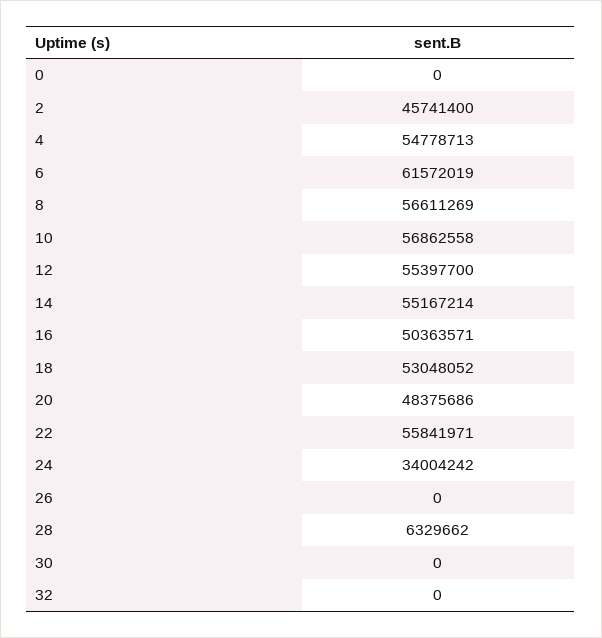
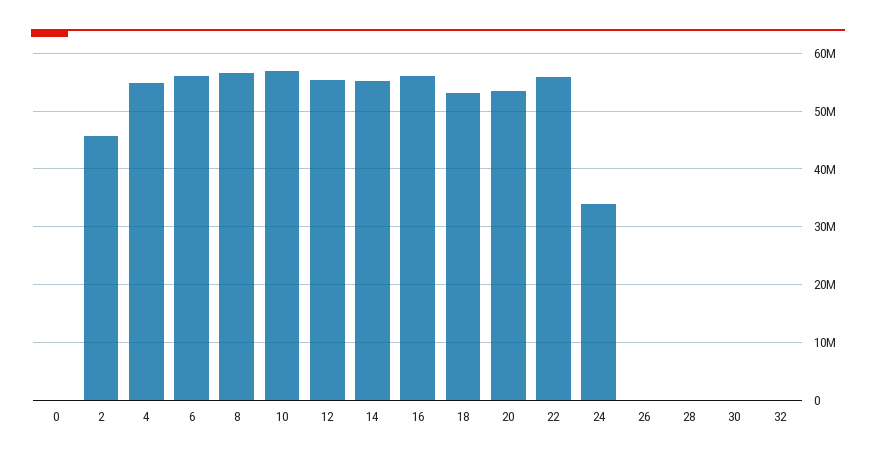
6: 61572019 -> 56000000
16: 50363571 -> 56000000
20: 48375686 -> 54000000
28: 6329662 -> 0

